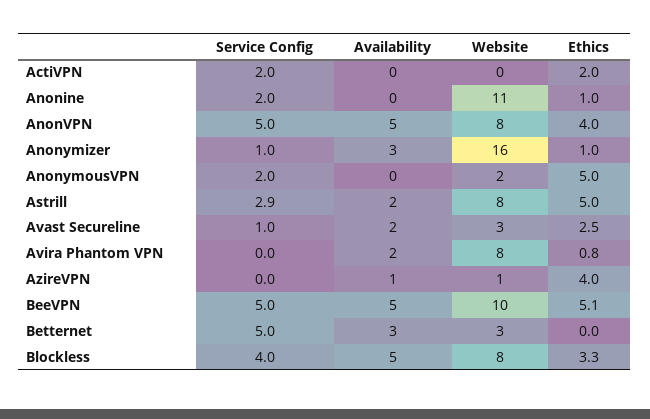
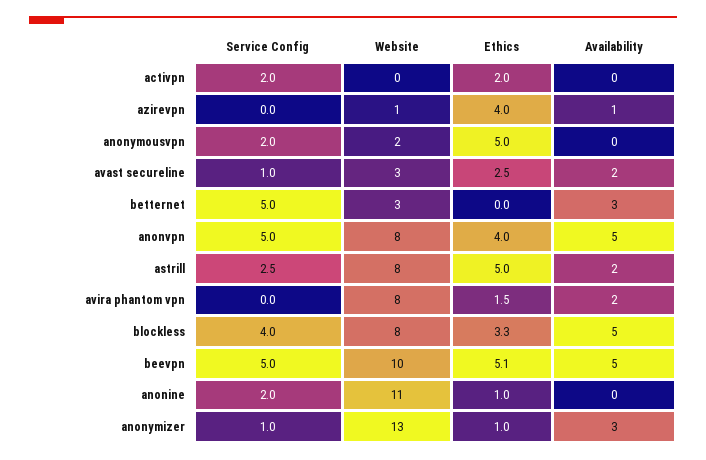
Website, Anonymizer: 16 -> 13
Service Config, Astrill: 2.9 -> 2.5
Ethics, Avira Phantom VPN: 0.8 -> 1.5

